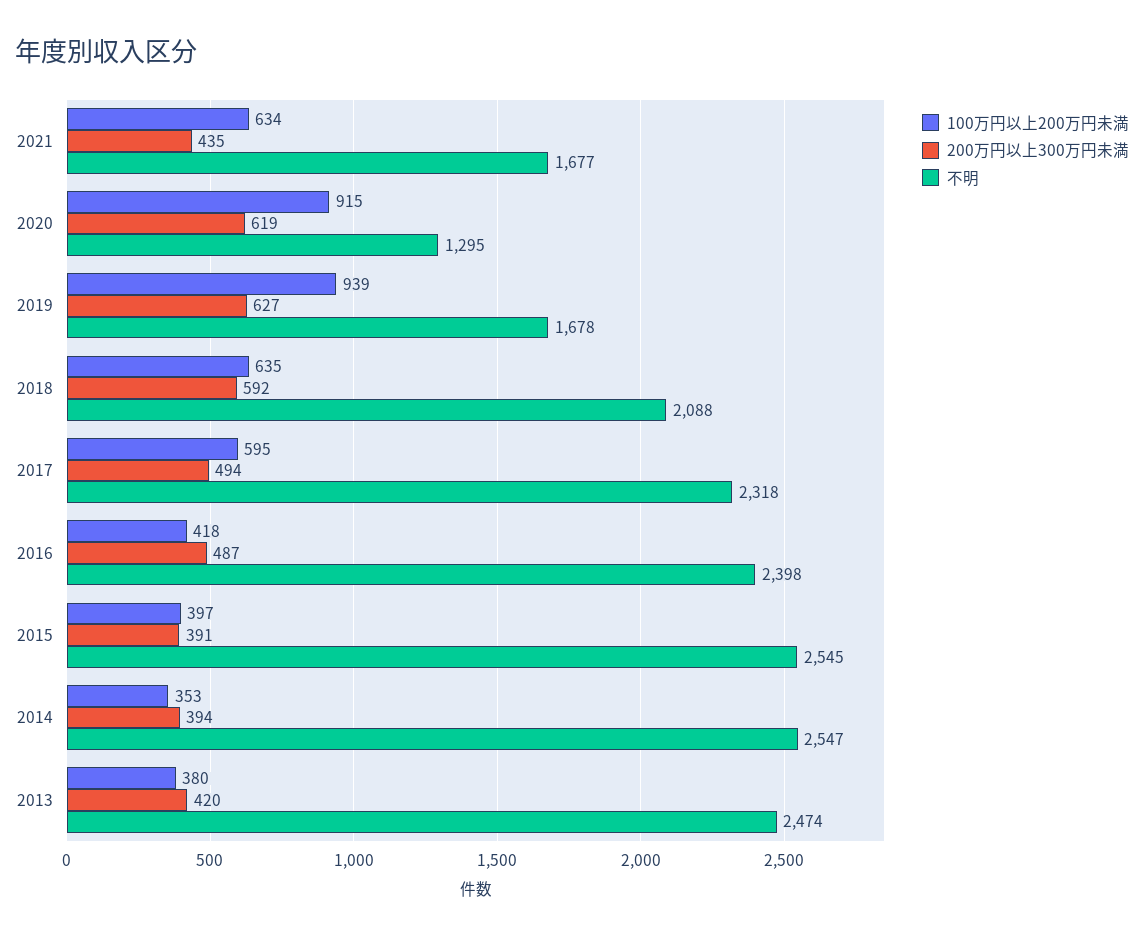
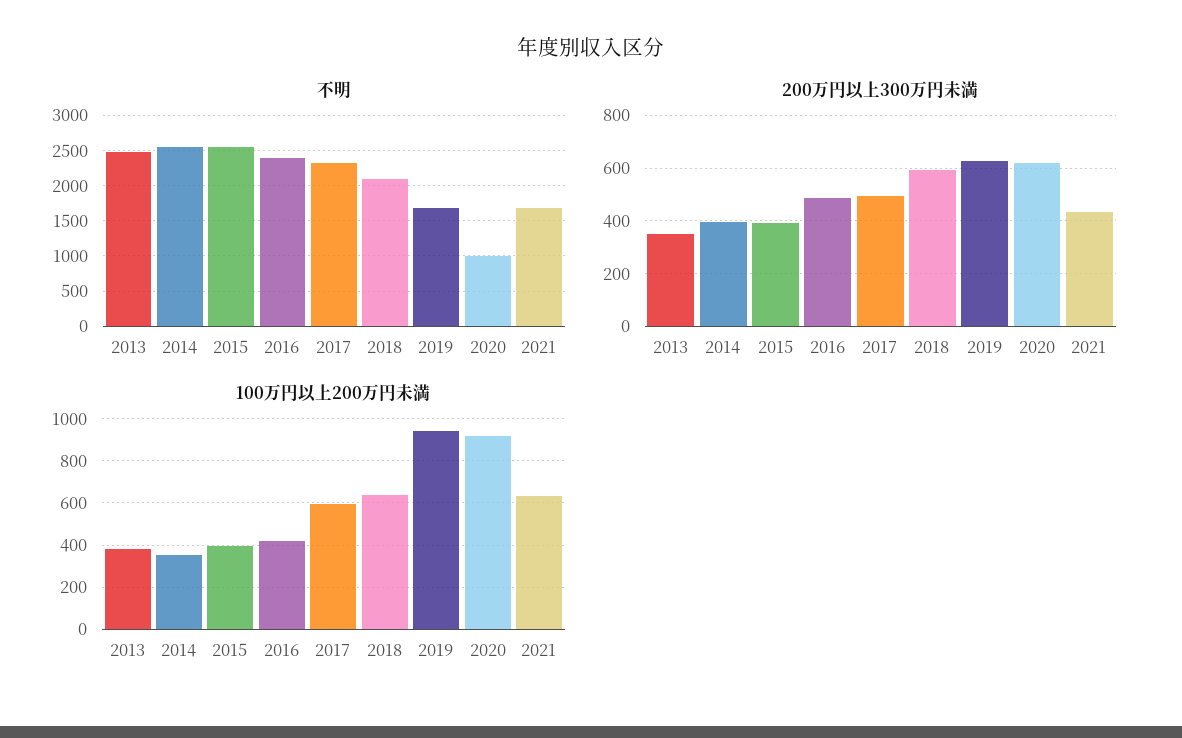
不明, 2020: 1295 -> 1000
200万円以上300万円未満, 2013: 420 -> 350

